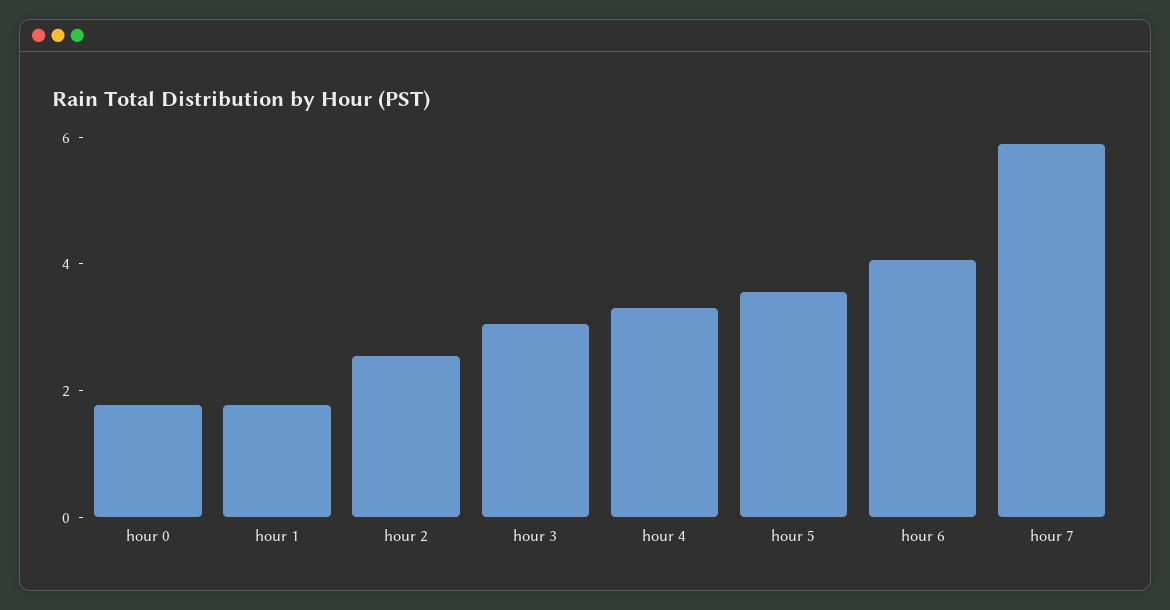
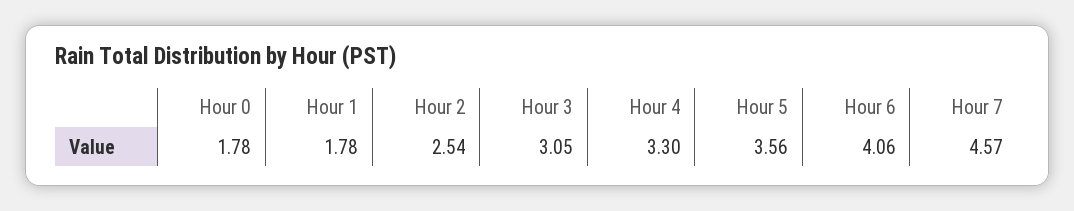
hour 7: 6 -> 4.57

